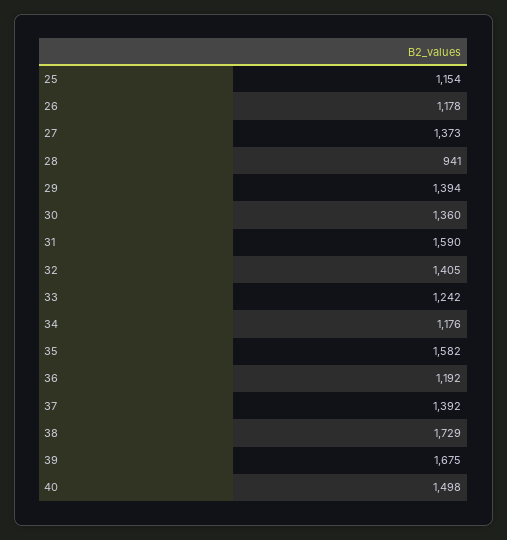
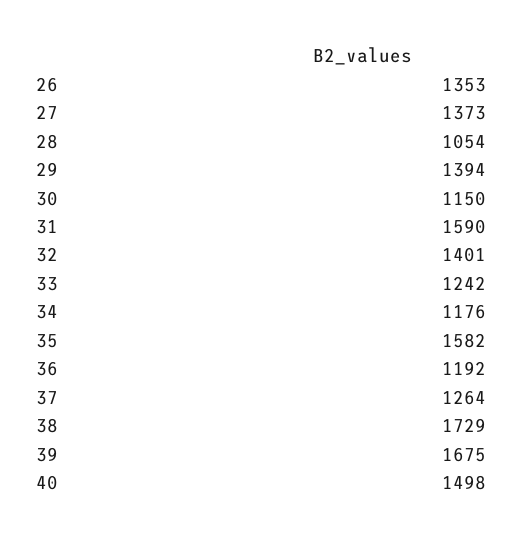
25: 1154 -> none
26: 1178 -> 1353
28: 941 -> 1054
30: 1360 -> 1150
32: 1405 -> 1401
37: 1392 -> 1264

